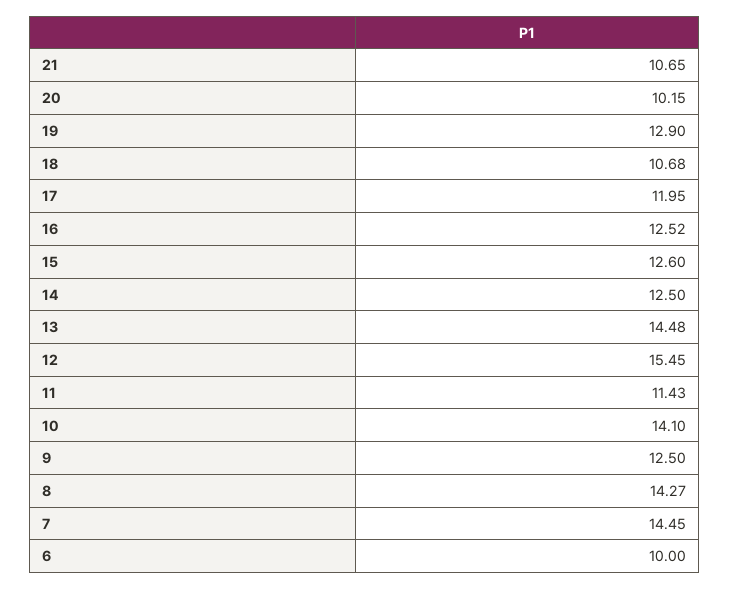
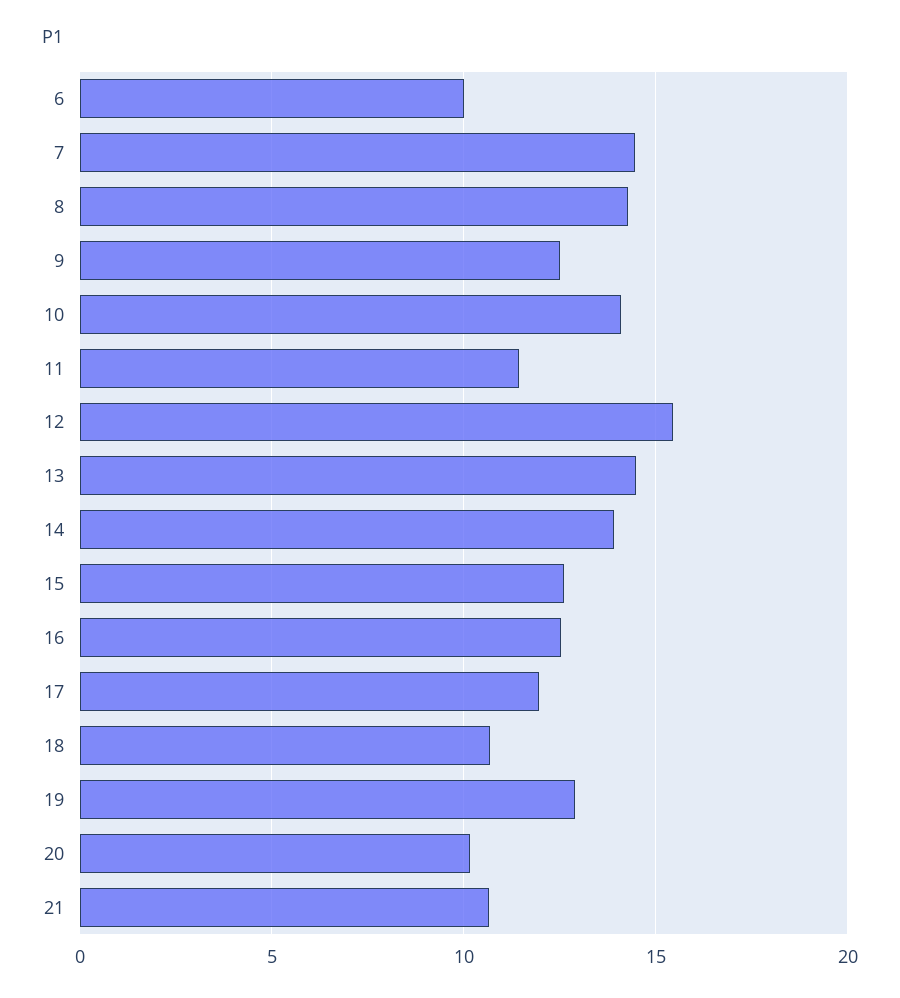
14: 12.5 -> 14

